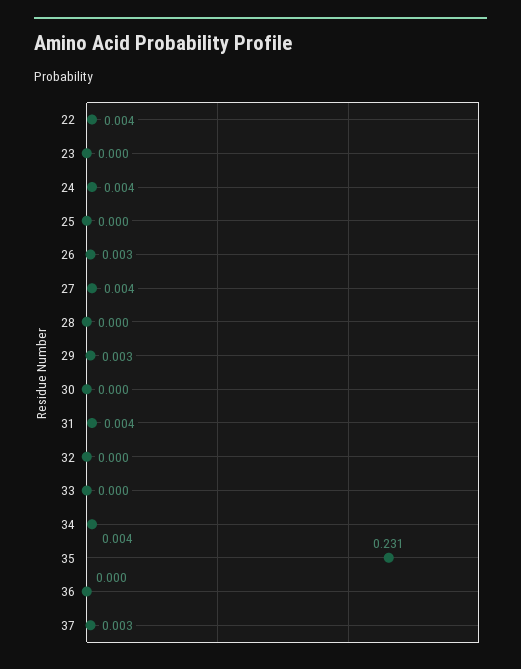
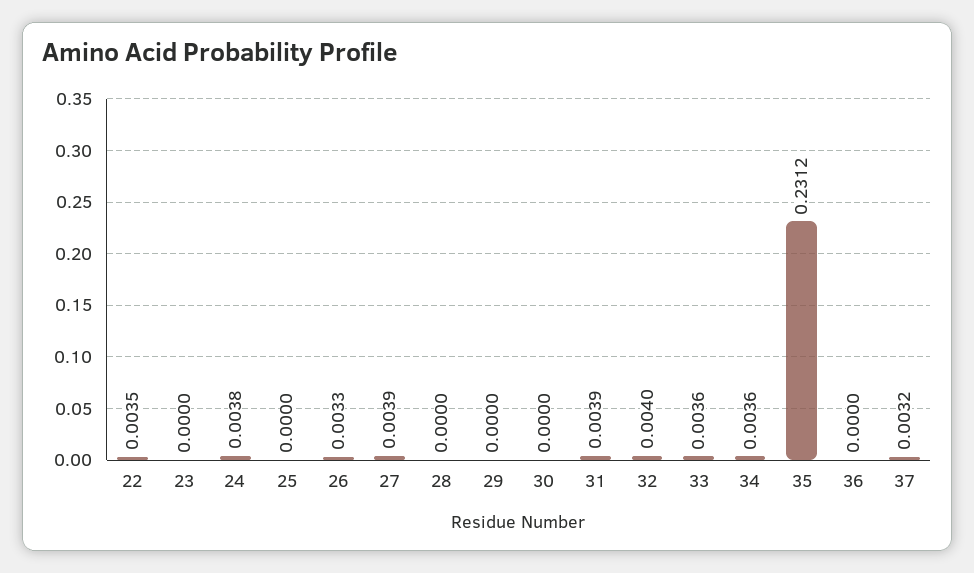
29: 0.003 -> 0
32: 0 -> 0.004
33: 0 -> 0.0036

